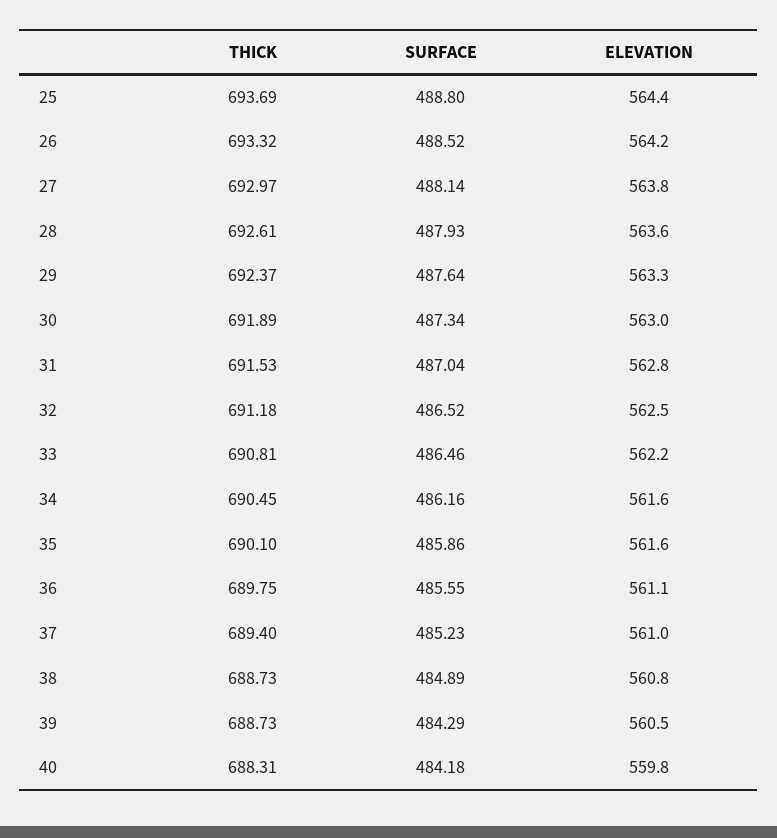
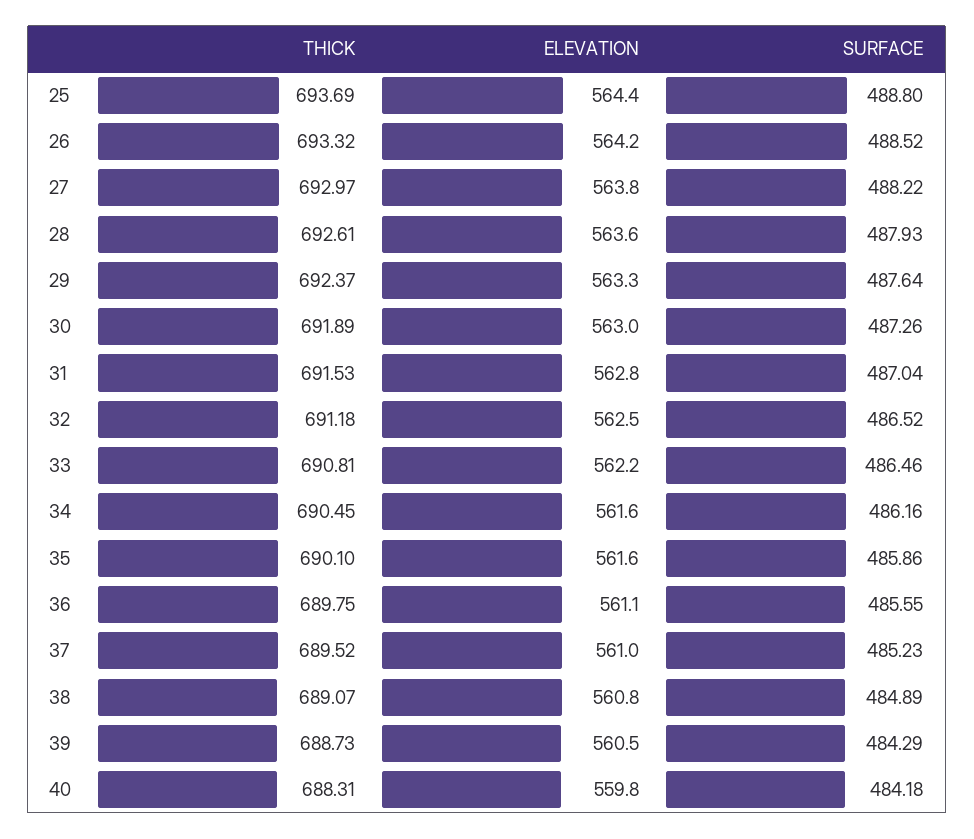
SURFACE, 27: 488.14 -> 488.22
SURFACE, 30: 487.34 -> 487.26
THICK, 37: 689.4 -> 689.52
THICK, 38: 688.73 -> 689.07

